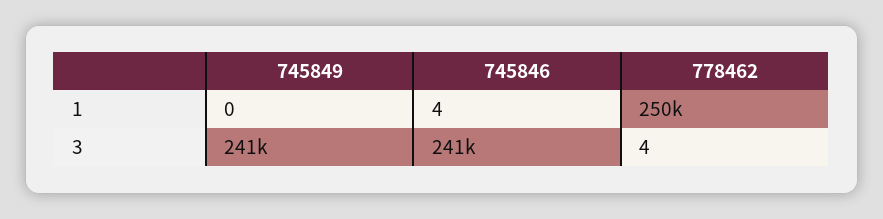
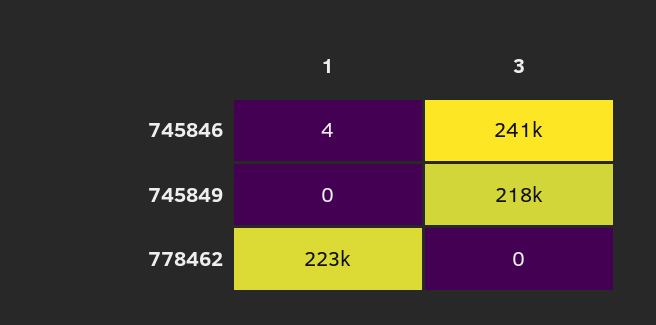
778462, 1: 250000 -> 223000
745849, 3: 241000 -> 218000
778462, 3: 4 -> 0

